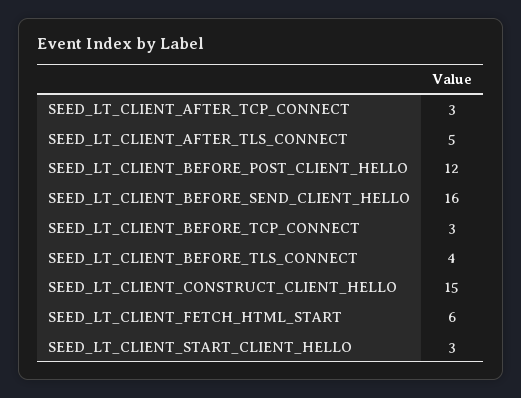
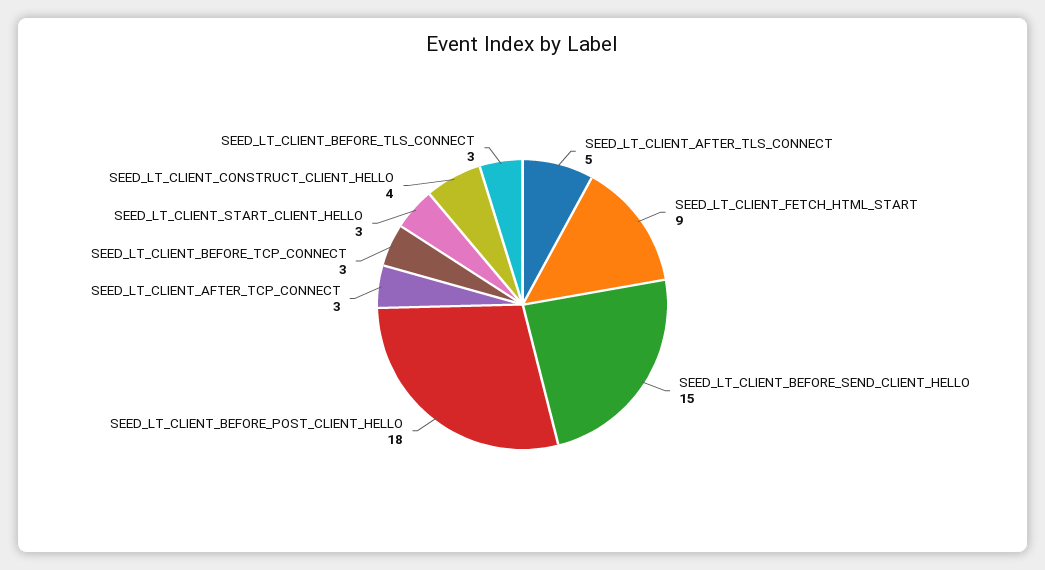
SEED_LT_CLIENT_BEFORE_POST_CLIENT_HELLO: 12 -> 18
SEED_LT_CLIENT_BEFORE_SEND_CLIENT_HELLO: 16 -> 15
SEED_LT_CLIENT_BEFORE_TLS_CONNECT: 4 -> 3
SEED_LT_CLIENT_CONSTRUCT_CLIENT_HELLO: 15 -> 4
SEED_LT_CLIENT_FETCH_HTML_START: 6 -> 9

